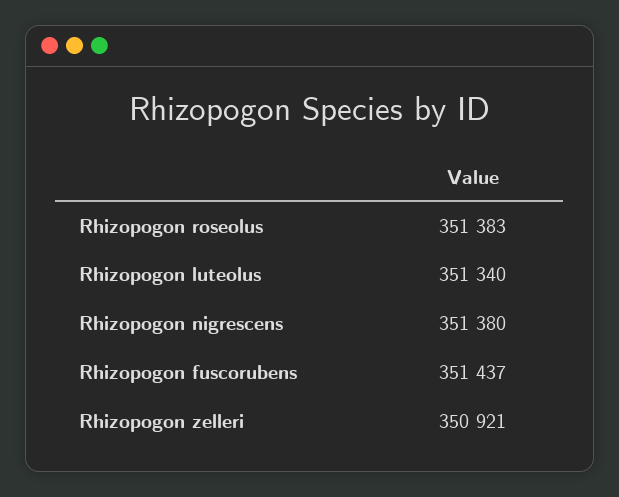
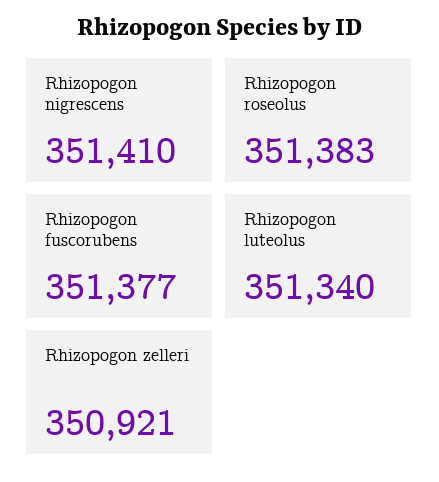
Rhizopogon nigrescens: 351380 -> 351410
Rhizopogon fuscorubens: 351437 -> 351377

